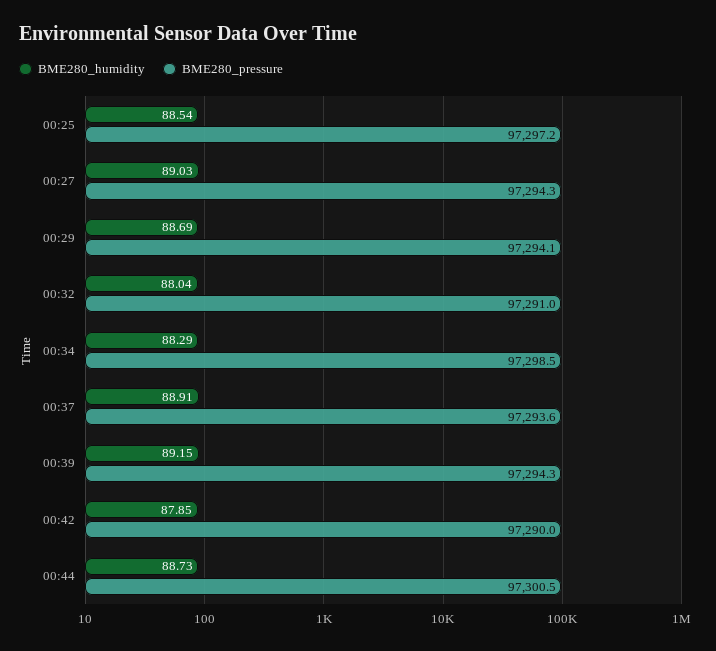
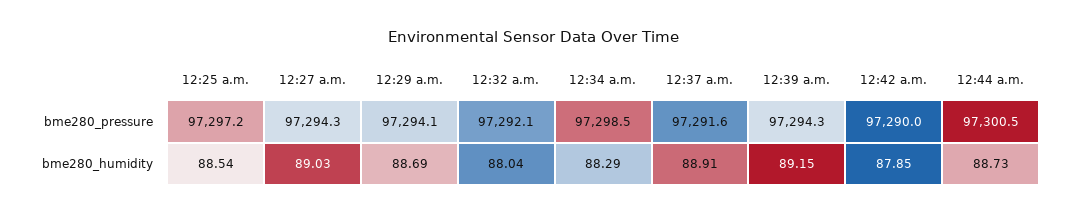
BME280_pressure, 00:32: 97291 -> 97292.1
BME280_pressure, 00:37: 97293.6 -> 97291.6

